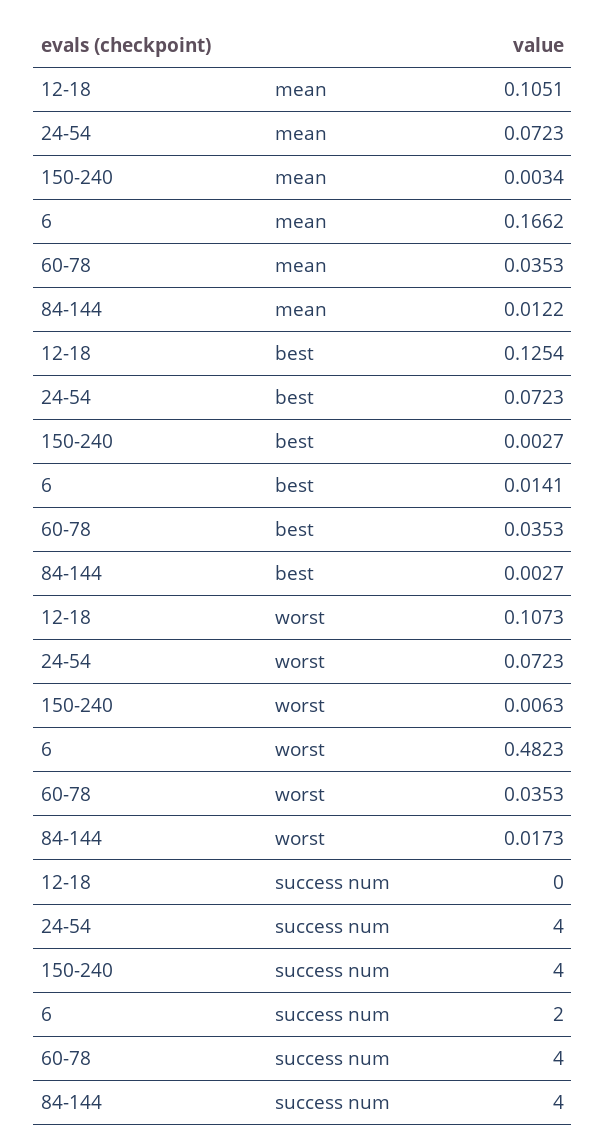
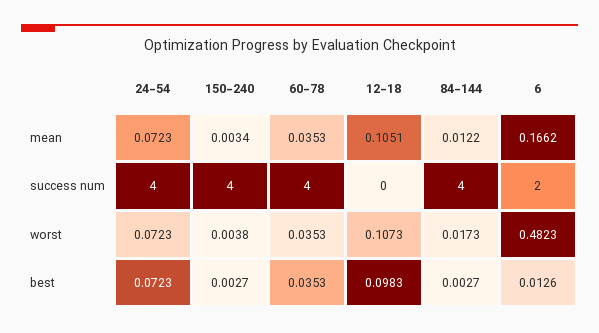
12-18, best: 0.1254 -> 0.0983
6, best: 0.0141 -> 0.0126
150-240, worst: 0.0063 -> 0.0038

